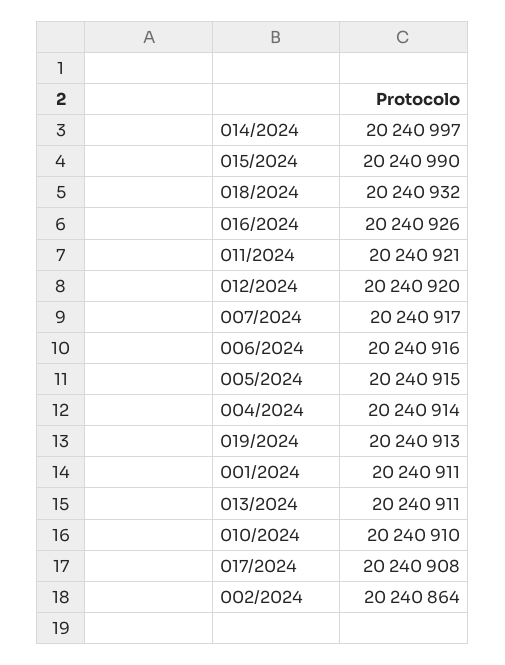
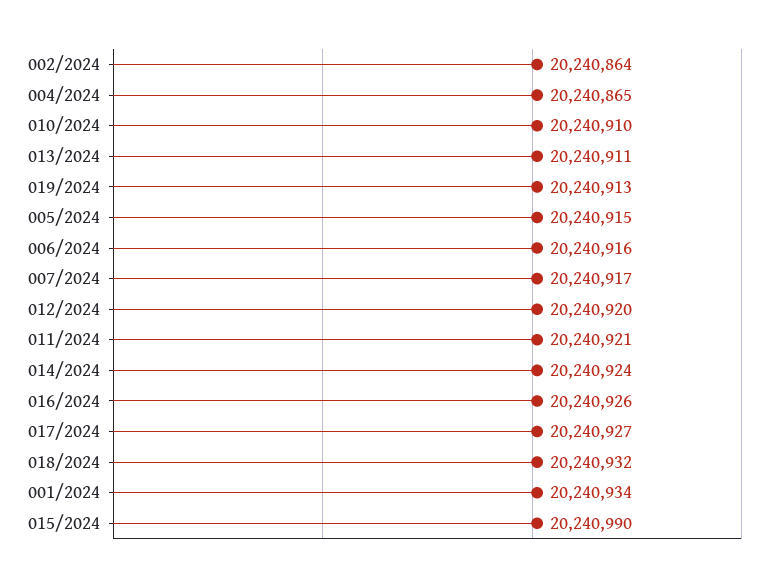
014/2024: 20240997 -> 20240924
004/2024: 20240914 -> 20240865
001/2024: 20240911 -> 20240934
017/2024: 20240908 -> 20240927

